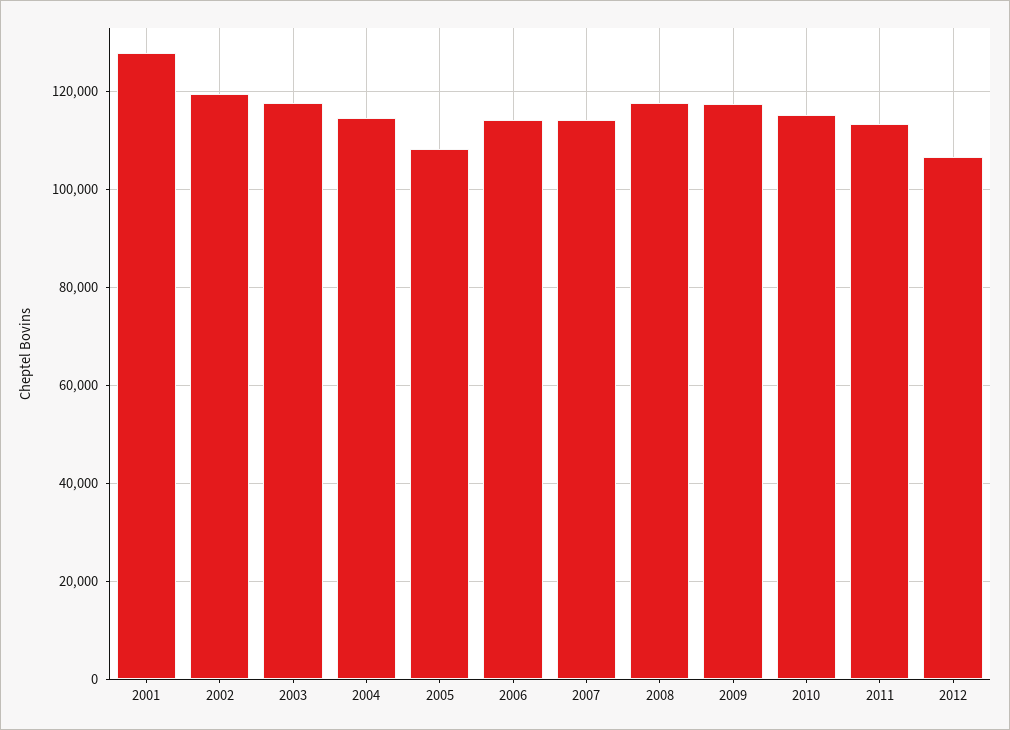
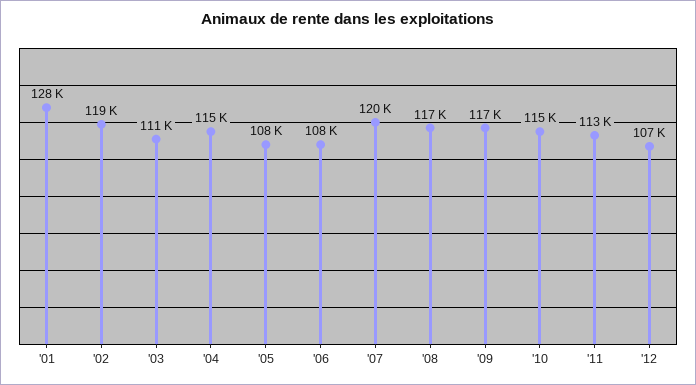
2003: 118000 -> 111000
2006: 114000 -> 108000
2007: 114000 -> 120000

